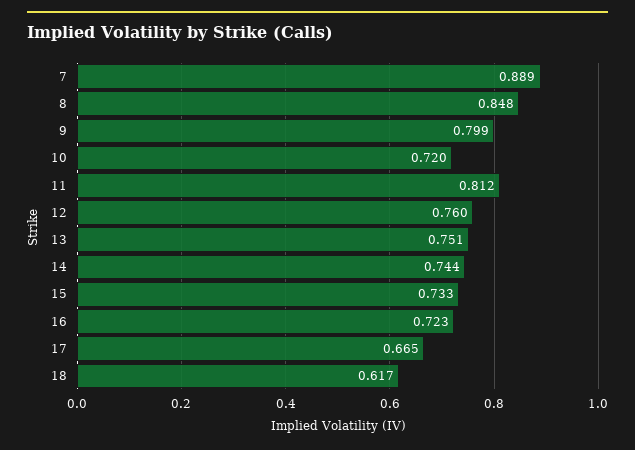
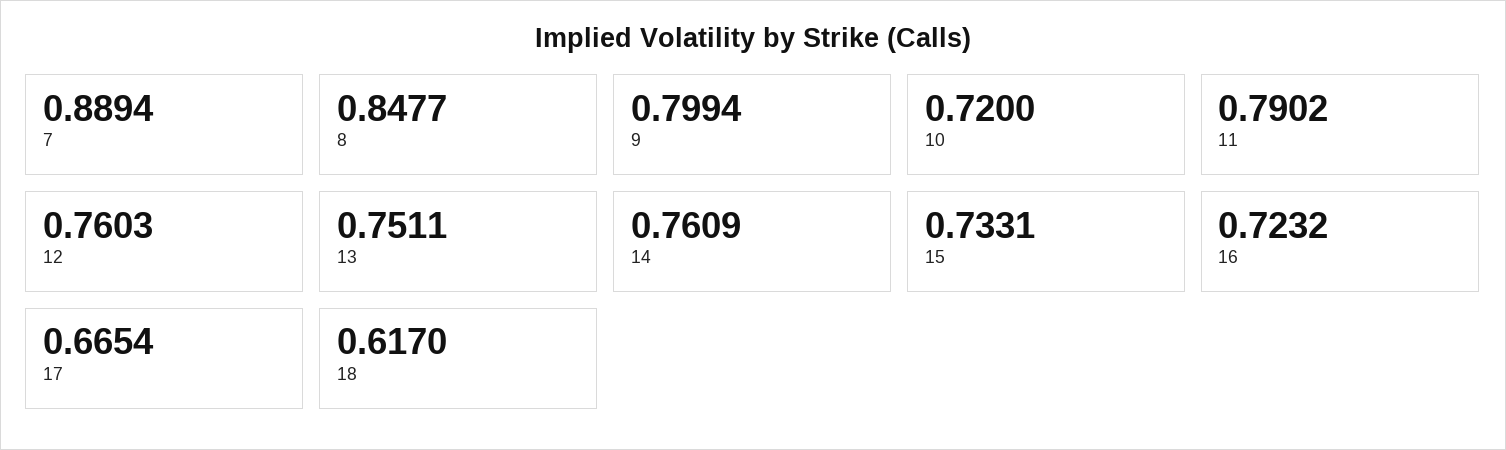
11: 0.812 -> 0.7902
14: 0.744 -> 0.7609

